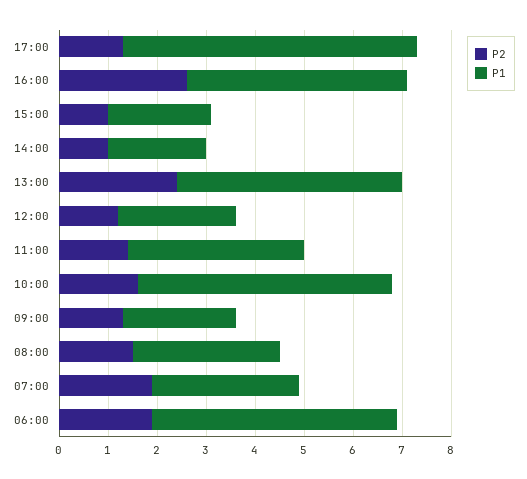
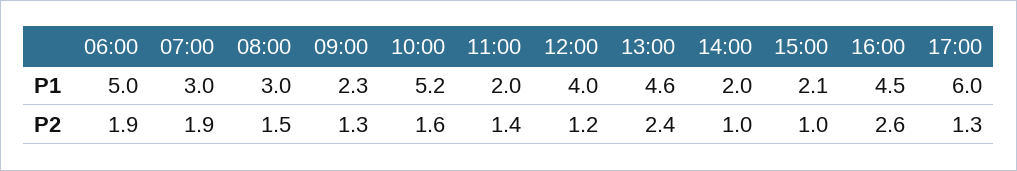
P1, 12:00: 2.5 -> 4
P1, 11:00: 3.5 -> 2

